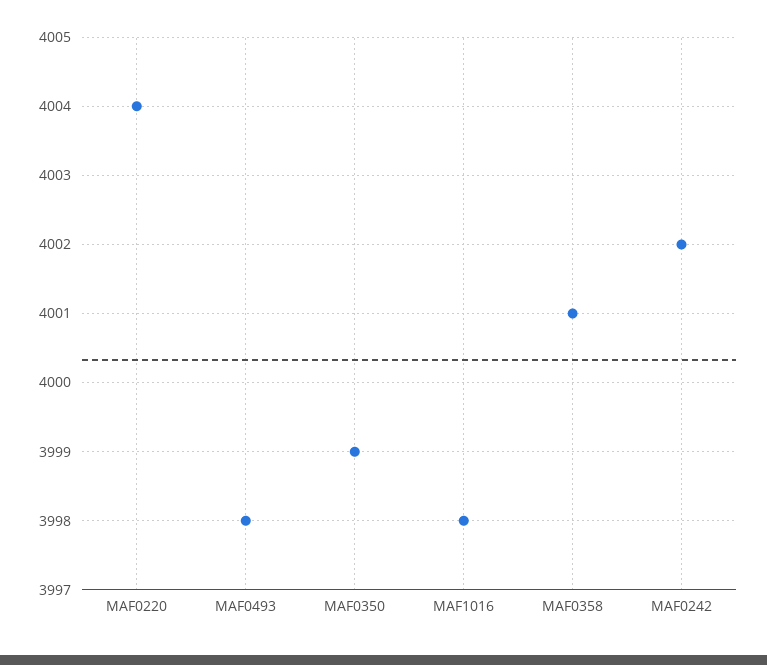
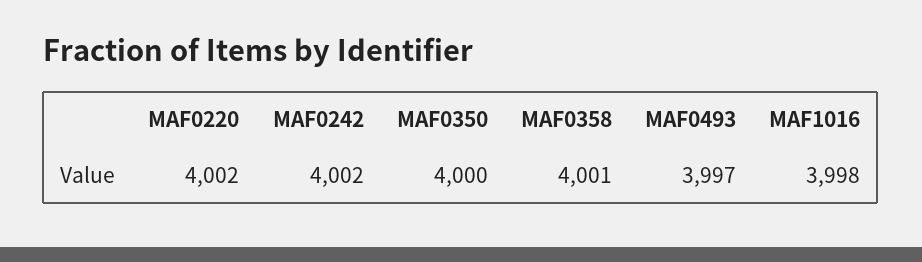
MAF0220: 4004 -> 4002
MAF0493: 3998 -> 3997
MAF0350: 3999 -> 4000

